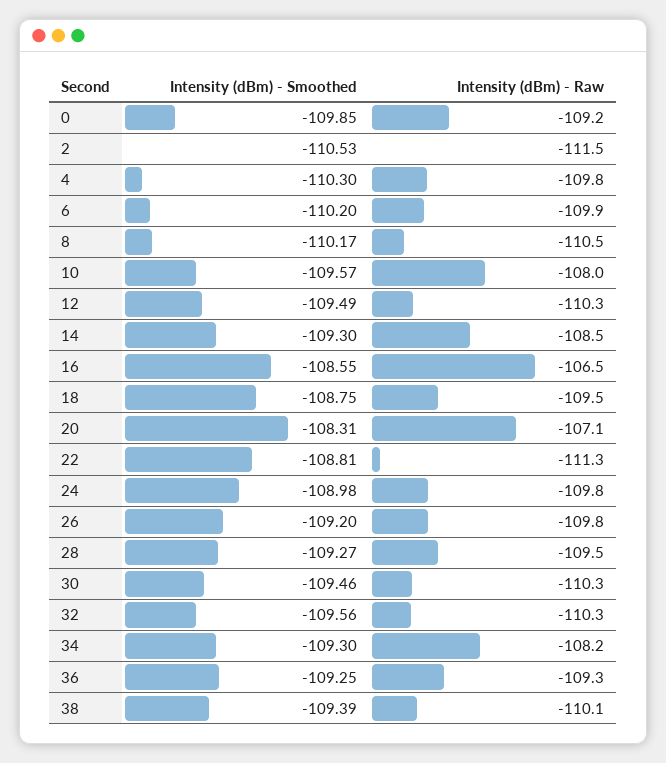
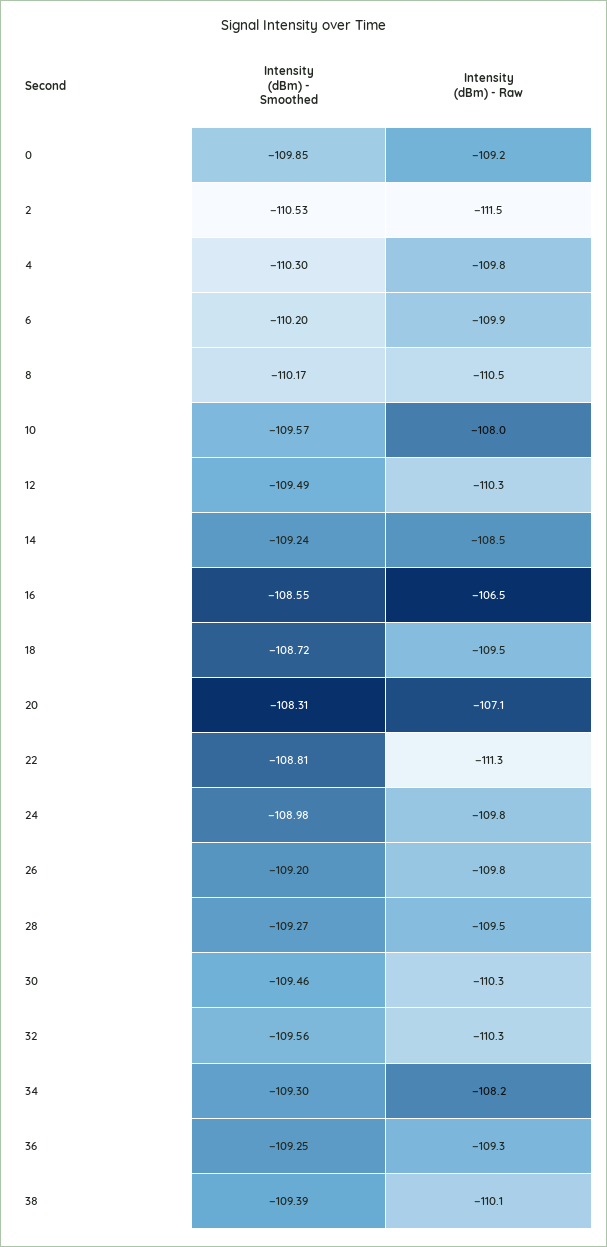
Intensity (dBm) - Smoothed, 14: -109.3 -> -109.24
Intensity (dBm) - Smoothed, 18: -108.75 -> -108.72

